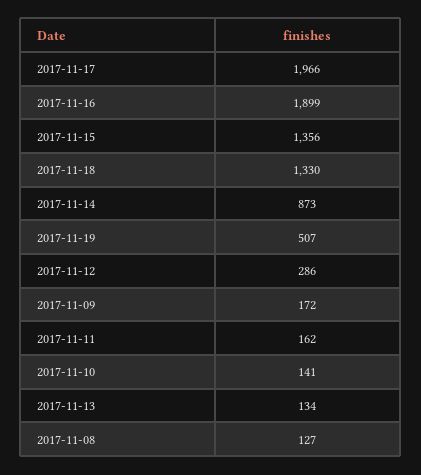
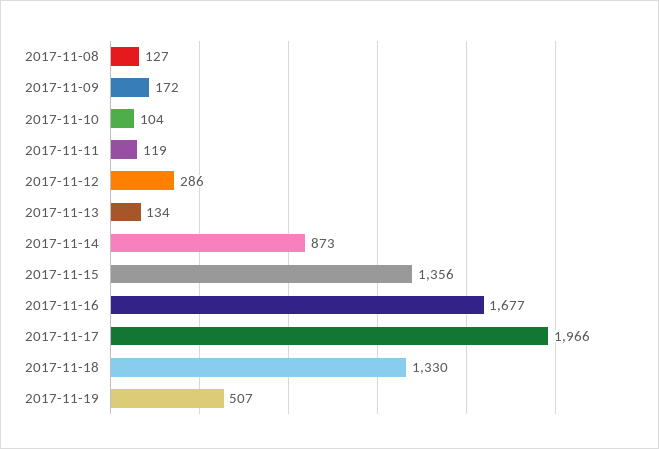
2017-11-16: 1899 -> 1677
2017-11-11: 162 -> 119
2017-11-10: 141 -> 104

